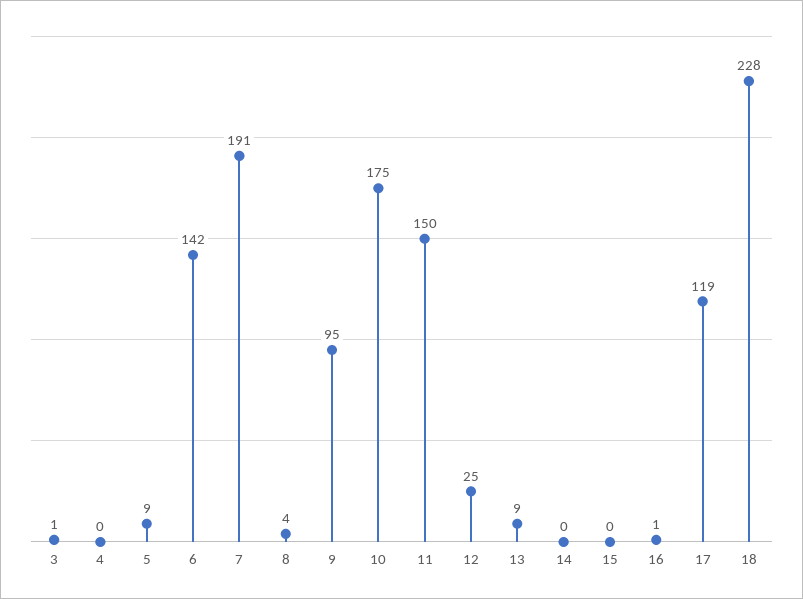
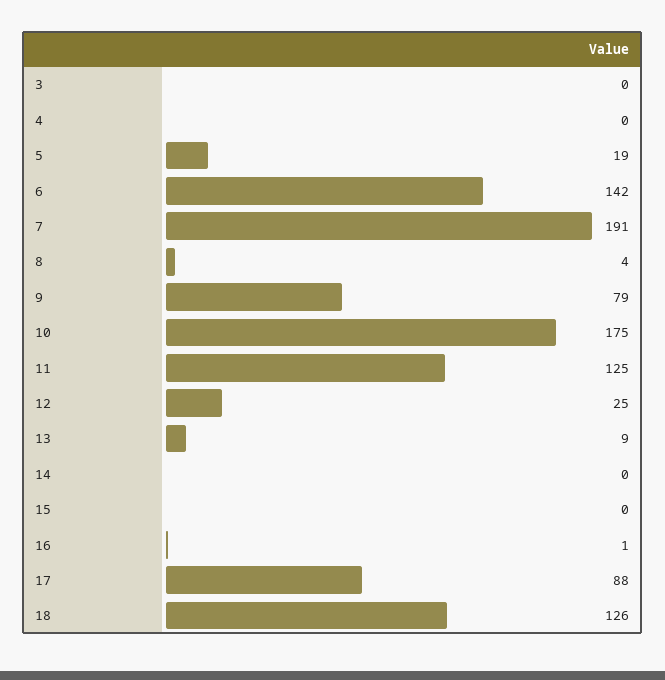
3: 1 -> 0
5: 9 -> 19
9: 95 -> 79
11: 150 -> 125
17: 119 -> 88
18: 228 -> 126

